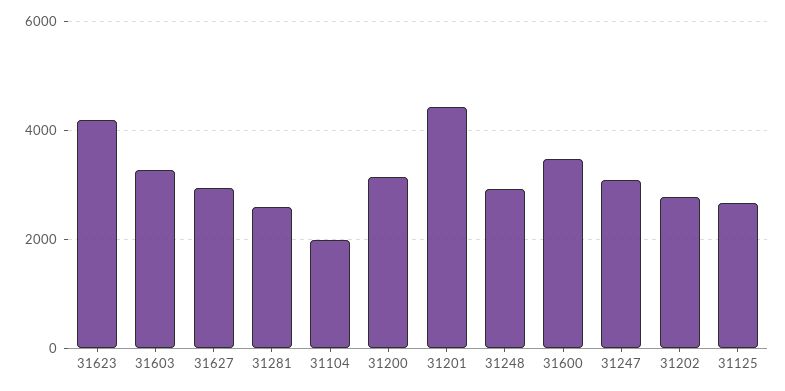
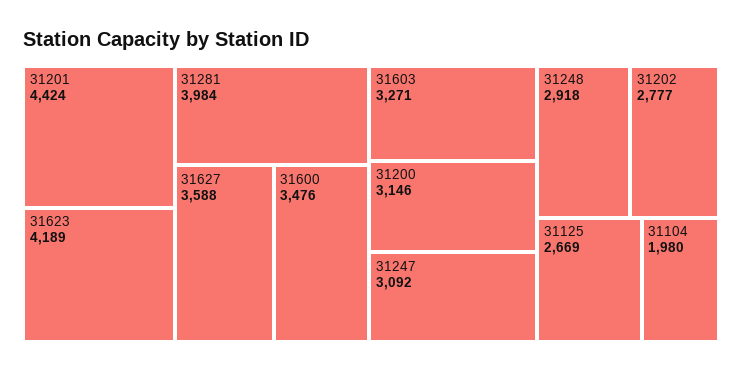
31627: 3000 -> 3588
31281: 2600 -> 3984

